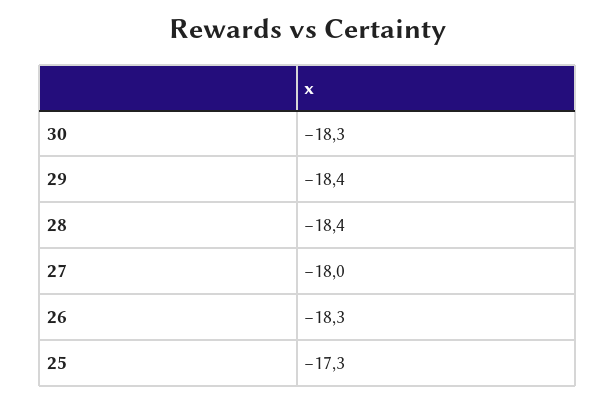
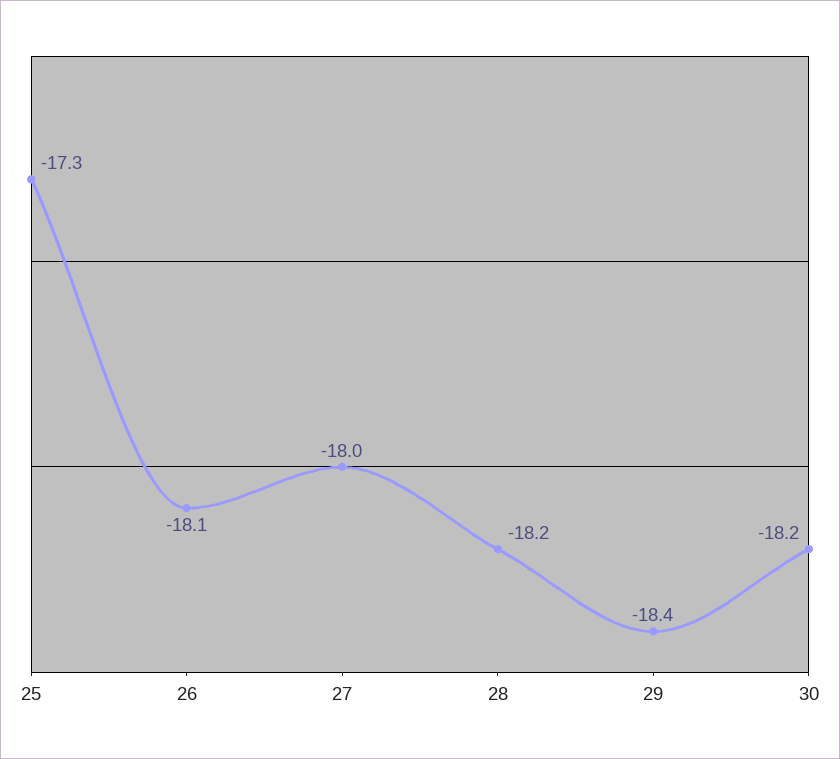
30: -18.3 -> -18.2
28: -18.4 -> -18.2
26: -18.3 -> -18.1

